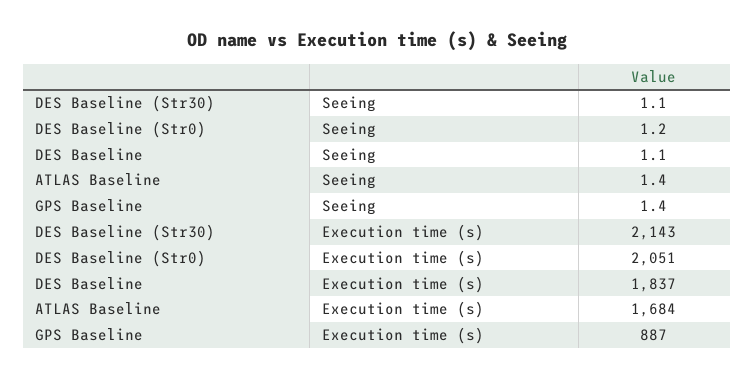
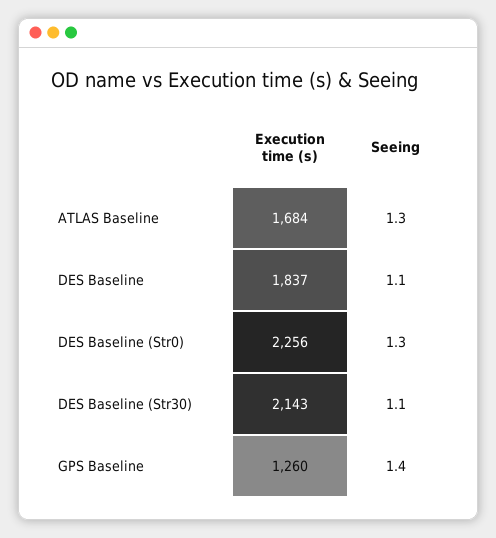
DES Baseline (Str0), Seeing: 1.2 -> 1.3
ATLAS Baseline, Seeing: 1.4 -> 1.3
DES Baseline (Str0), Execution time (s): 2051 -> 2256
GPS Baseline, Execution time (s): 887 -> 1260

